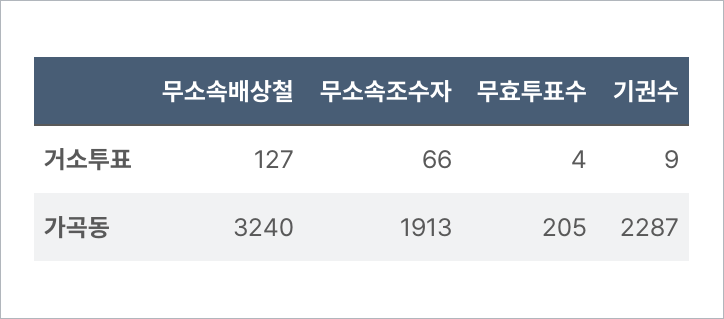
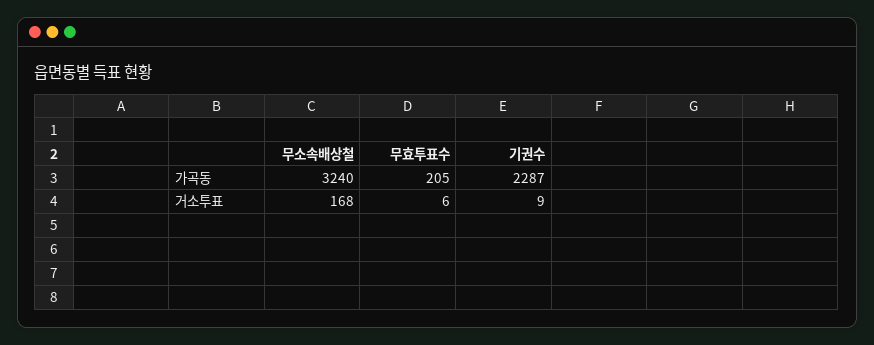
무소속배상철, 거소투표: 127 -> 168
무소속조수자, 거소투표: 66 -> none
무효투표수, 거소투표: 4 -> 6
무소속조수자, 가곡동: 1913 -> none

